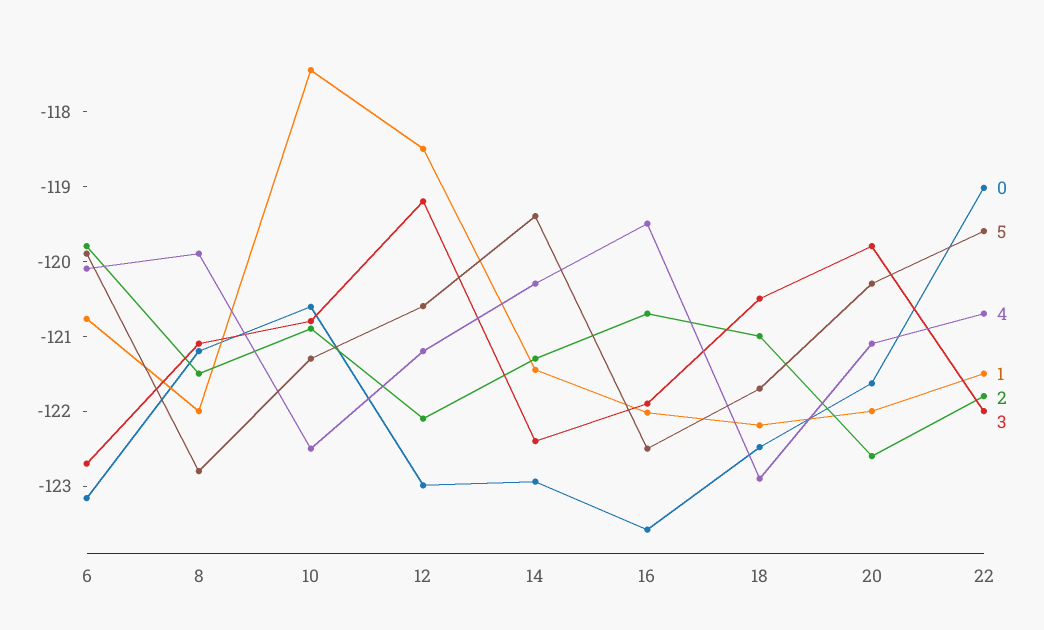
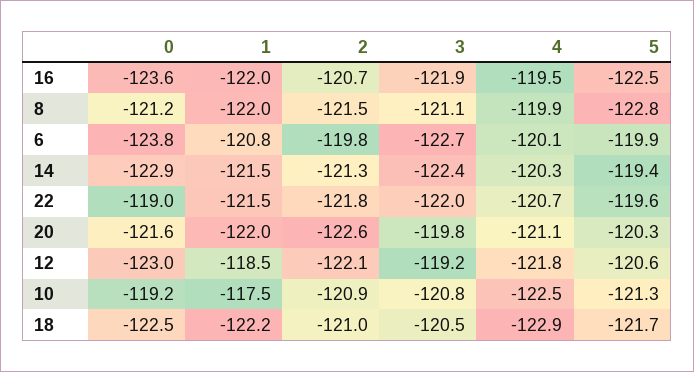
0, 6: -123.2 -> -123.8
0, 10: -120.6 -> -119.2
4, 12: -121.2 -> -121.8

